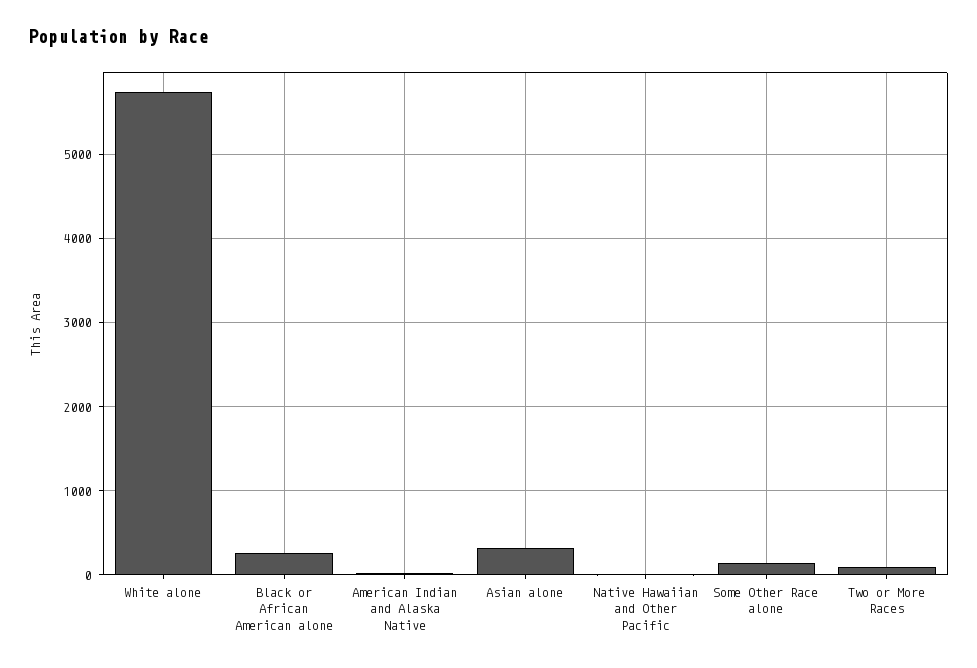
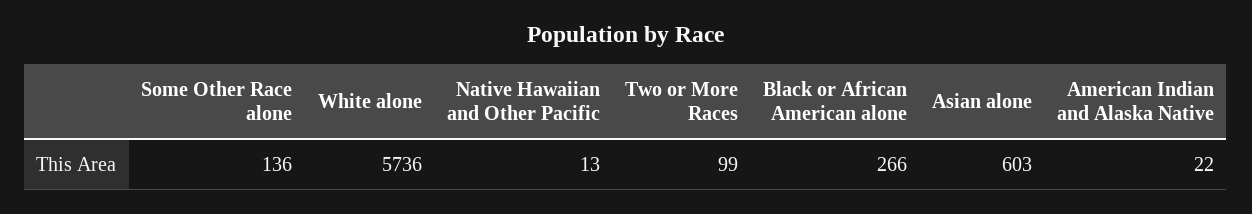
Asian alone: 300 -> 603

